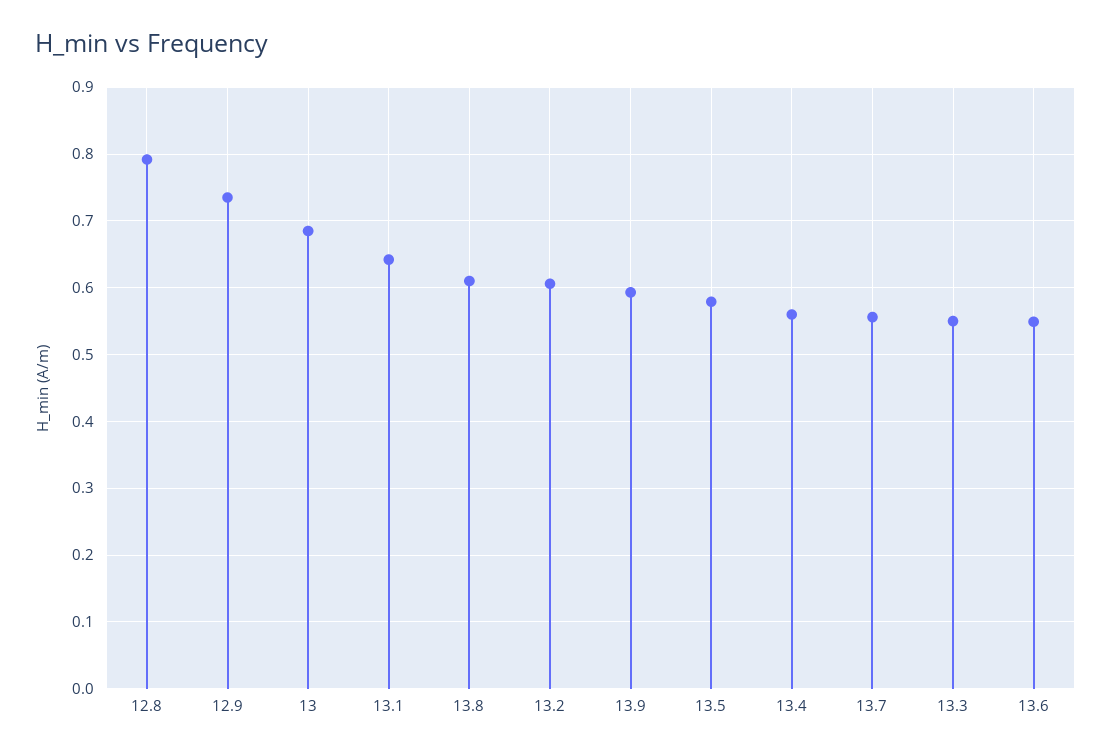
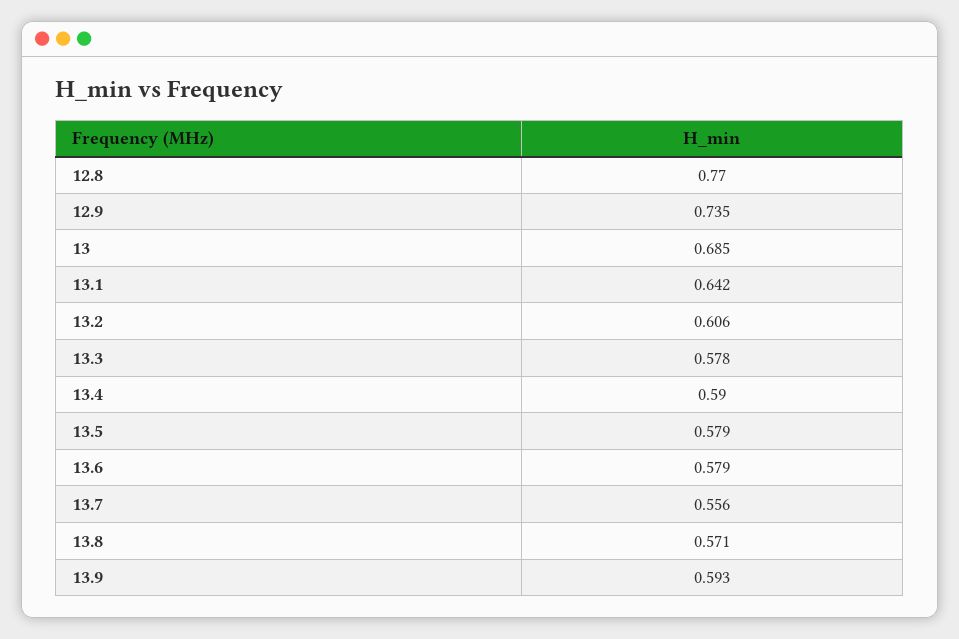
12.8: 0.79 -> 0.77
13.8: 0.61 -> 0.571
13.4: 0.56 -> 0.59
13.3: 0.55 -> 0.578
13.6: 0.55 -> 0.579

